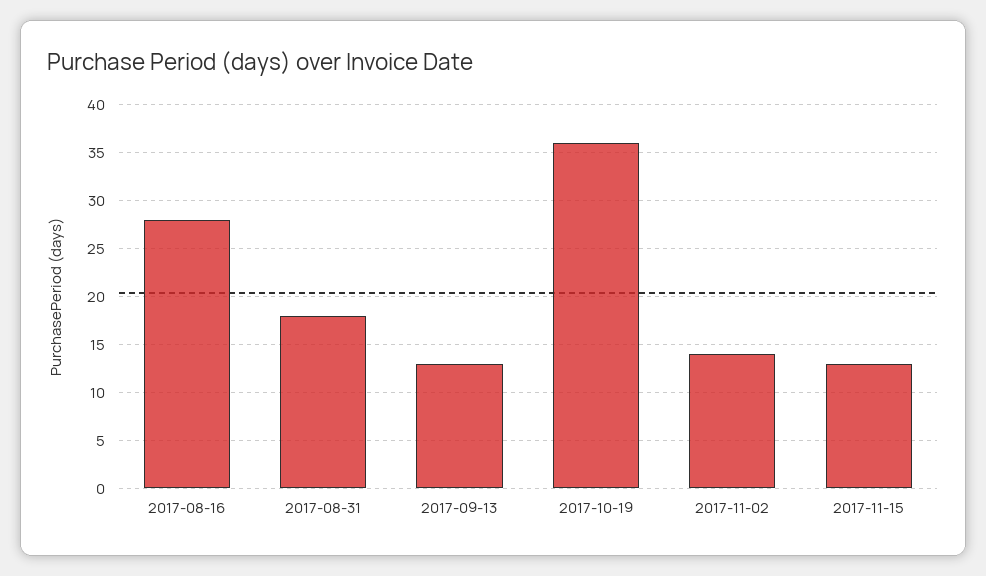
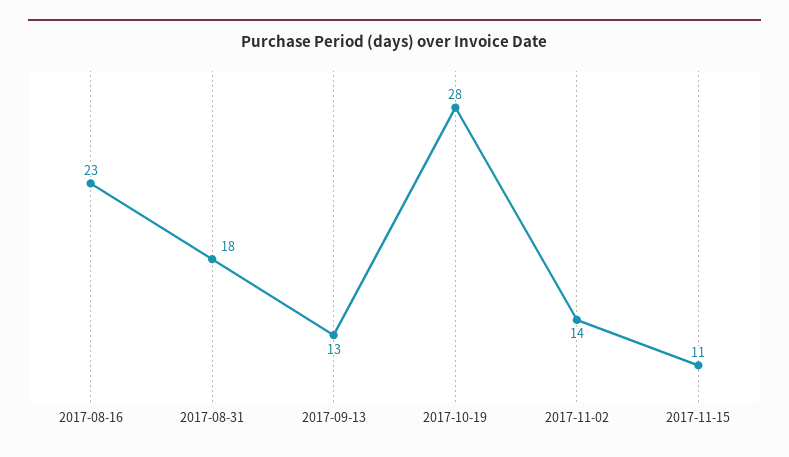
2017-08-16: 28 -> 23
2017-10-19: 36 -> 28
2017-11-15: 13 -> 11

